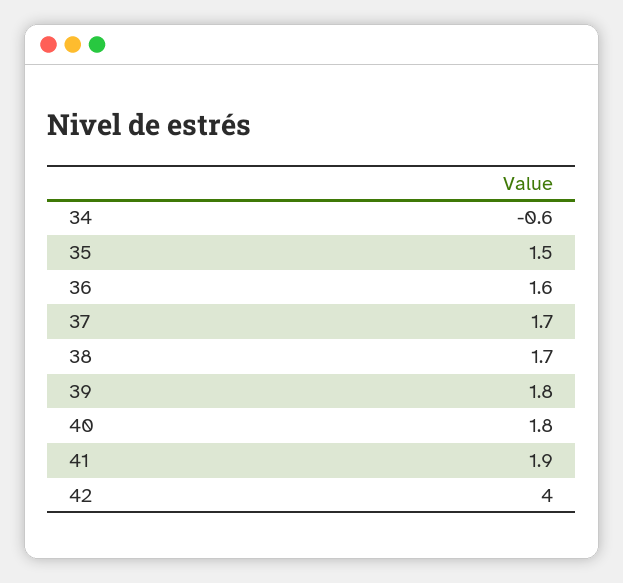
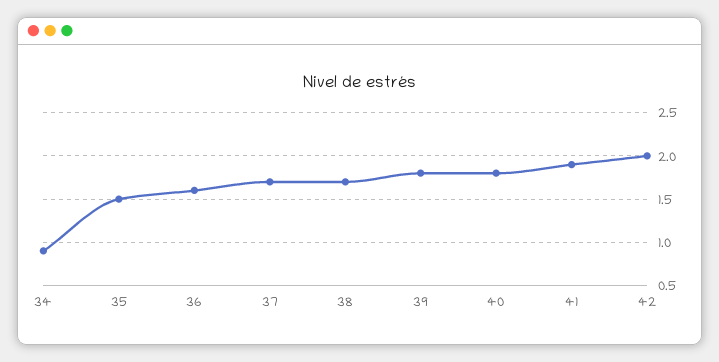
34: -0.6 -> 0.9
42: 4 -> 2

